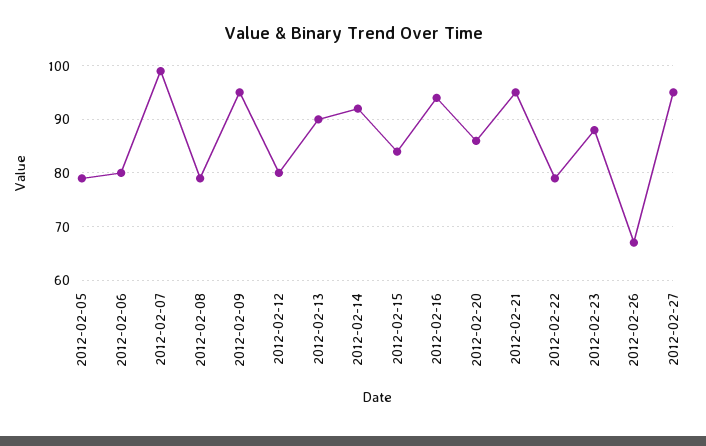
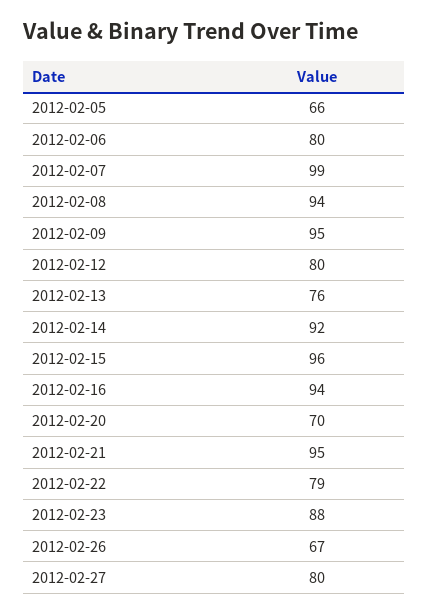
2012-02-05: 80 -> 66
2012-02-08: 80 -> 94
2012-02-13: 90 -> 76
2012-02-15: 85 -> 96
2012-02-20: 85 -> 70
2012-02-27: 95 -> 80

